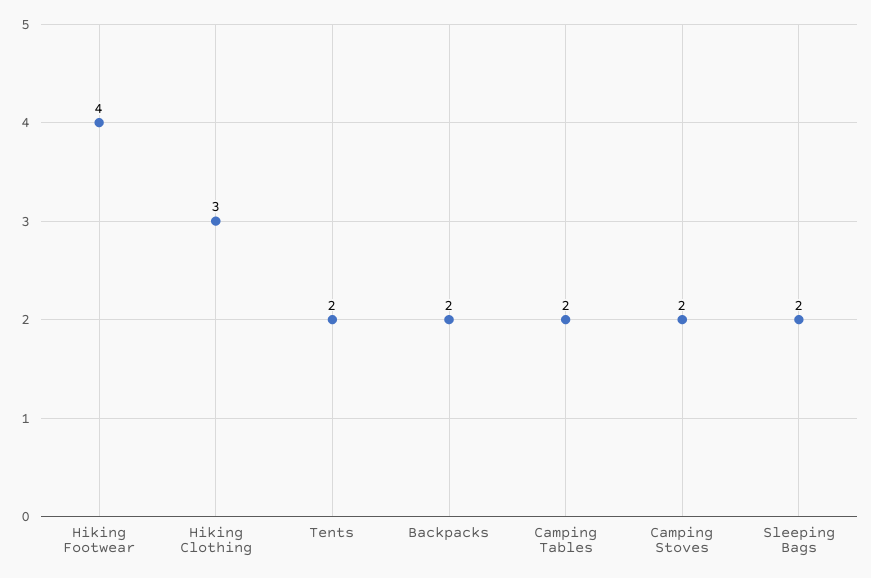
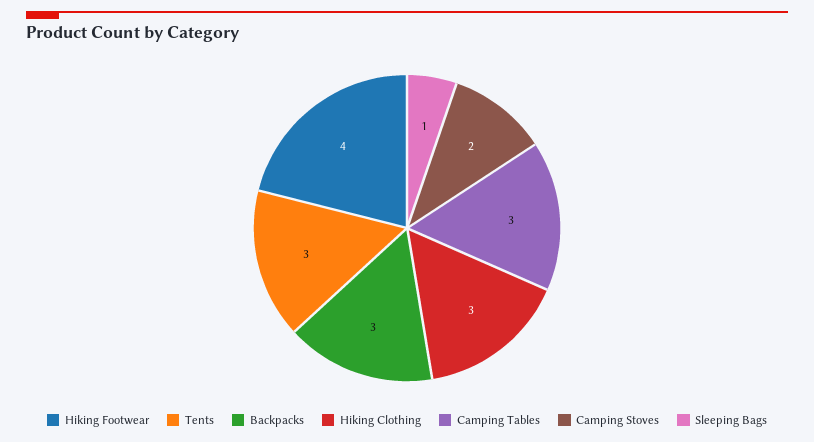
Tents: 2 -> 3
Backpacks: 2 -> 3
Camping Tables: 2 -> 3
Sleeping Bags: 2 -> 1

